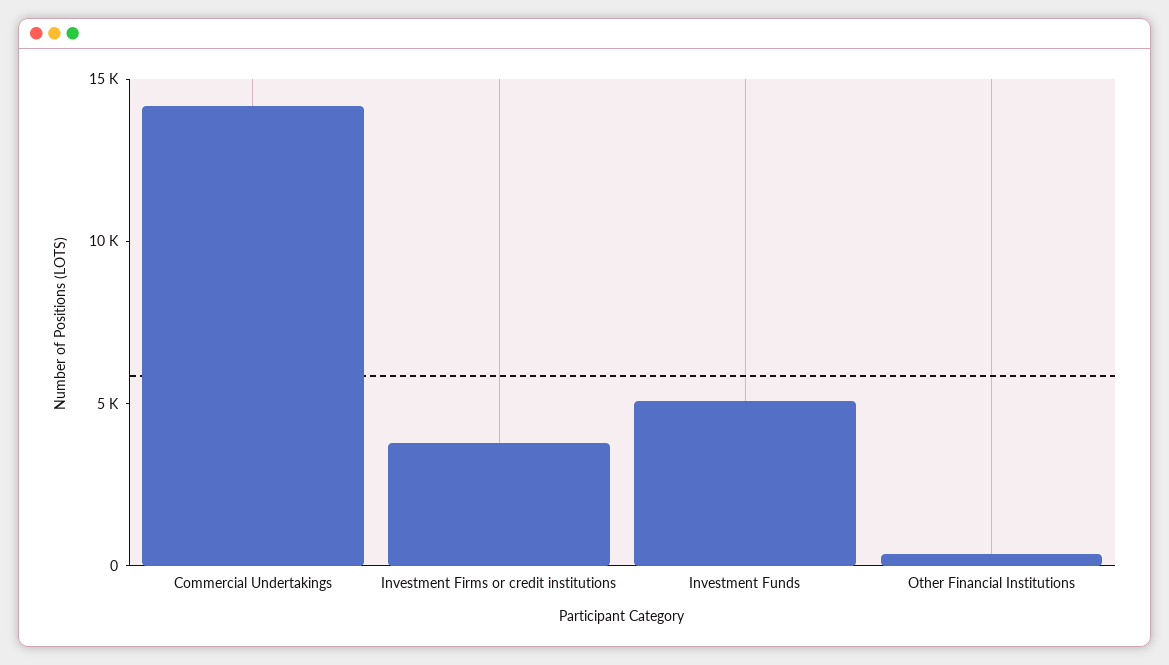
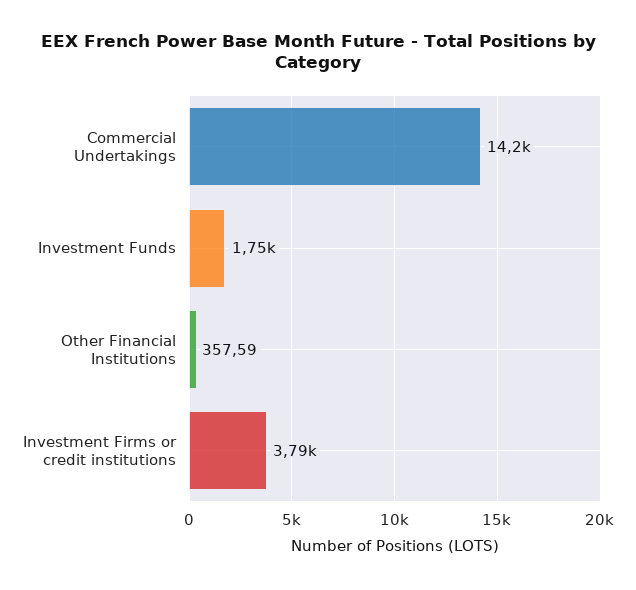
Investment Funds: 5000 -> 1750

